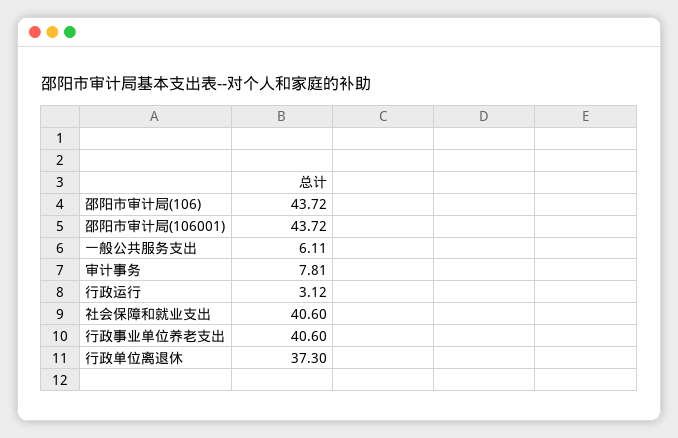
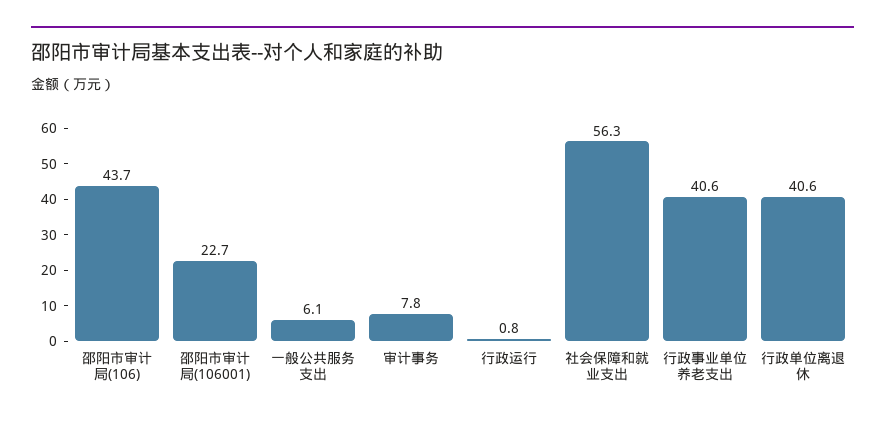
邵阳市审计局(106001): 43.72 -> 22.7
行政运行: 3.12 -> 0.8
社会保障和就业支出: 40.6 -> 56.3
行政单位离退休: 37.3 -> 40.6

